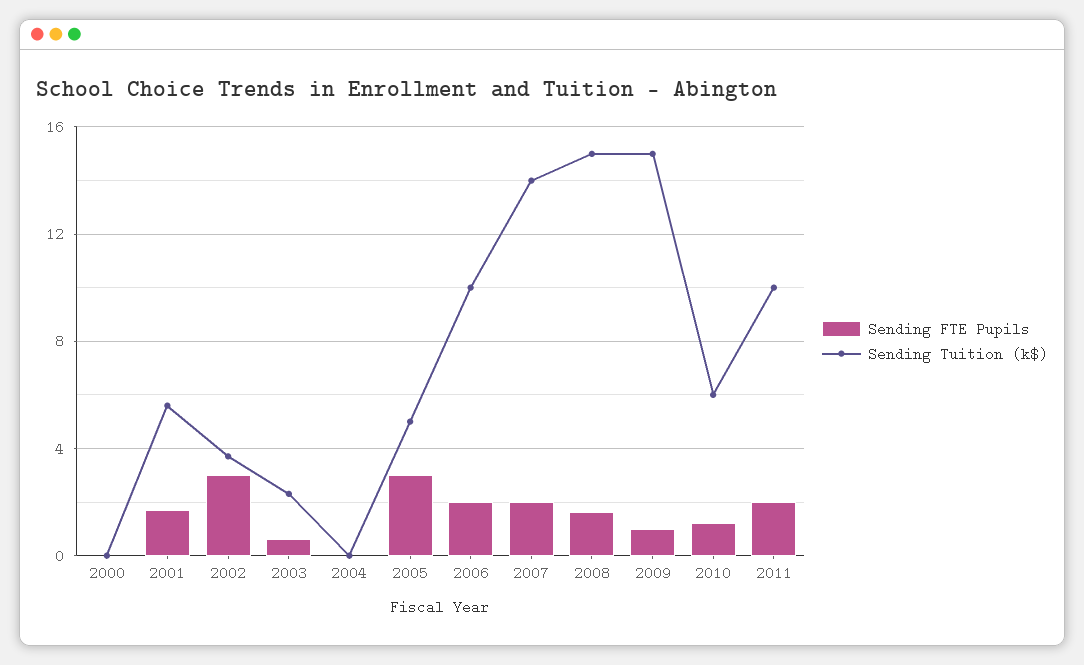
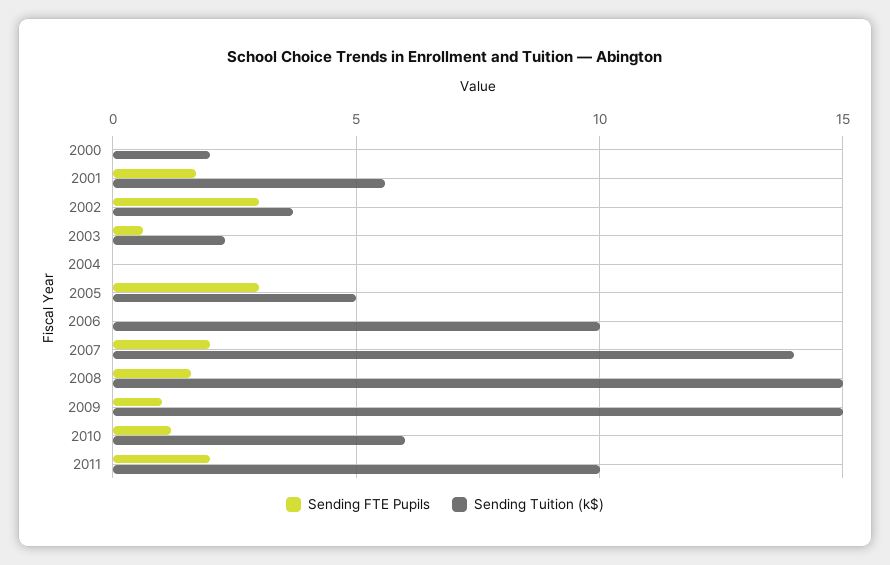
Sending Tuition (k$), 2000: 0 -> 2
Sending FTE Pupils, 2006: 2 -> 0

